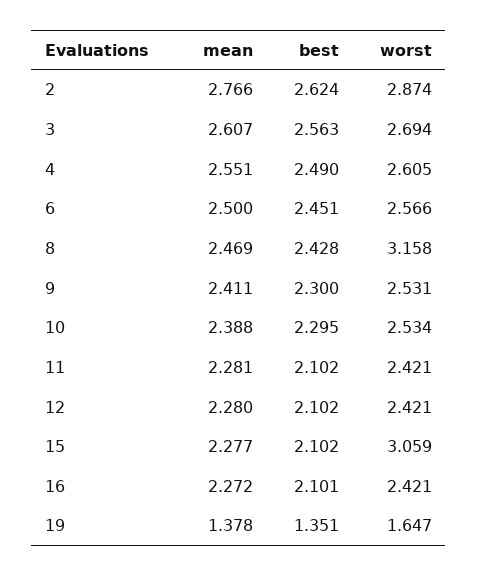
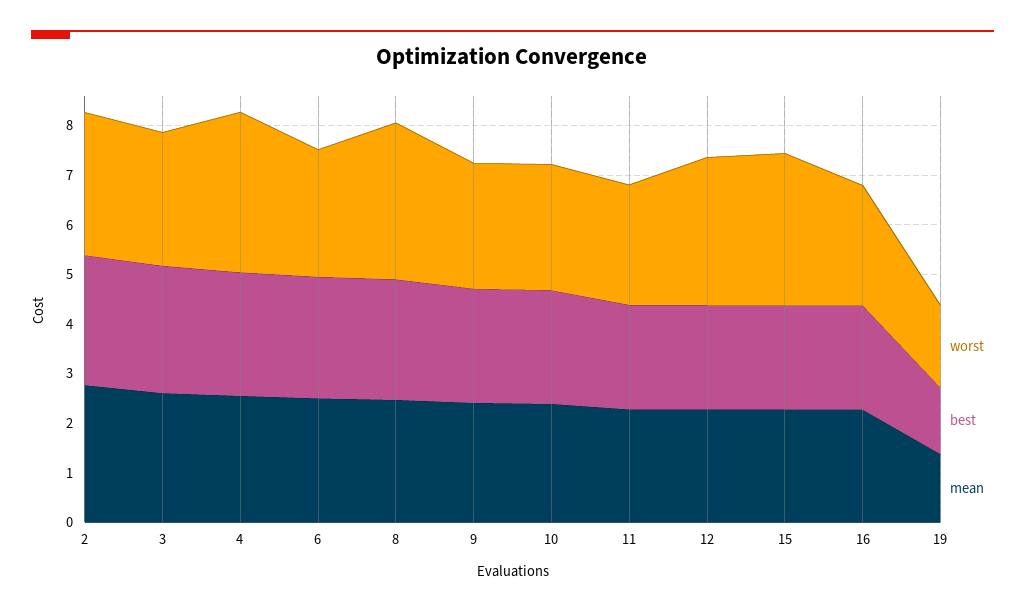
worst, 4: 2.605 -> 3.2
worst, 12: 2.421 -> 3

